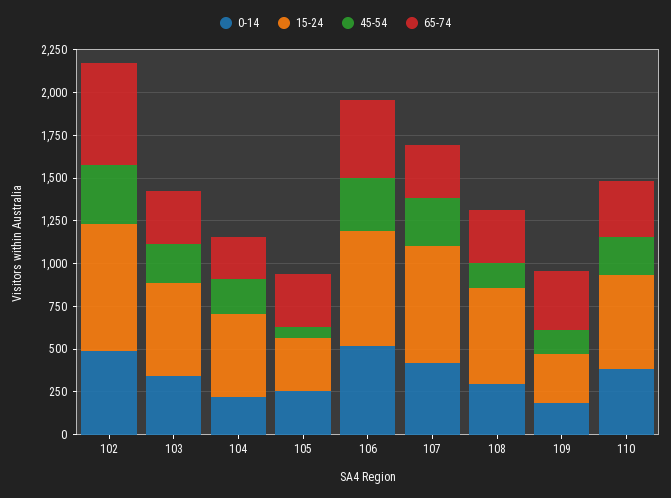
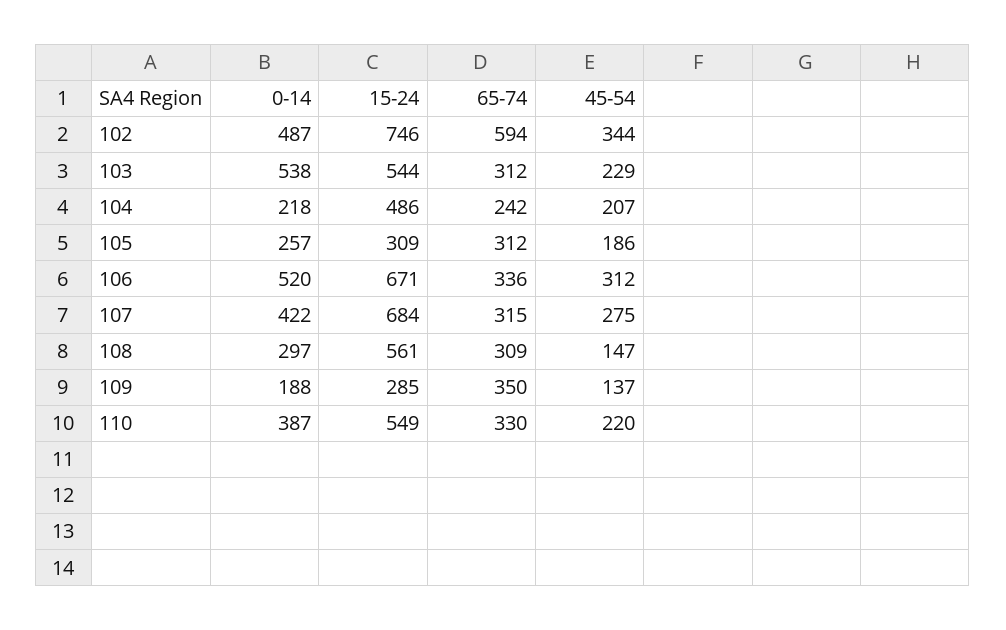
0-14, 103: 350 -> 538
45-54, 105: 50 -> 186
65-74, 106: 450 -> 336

